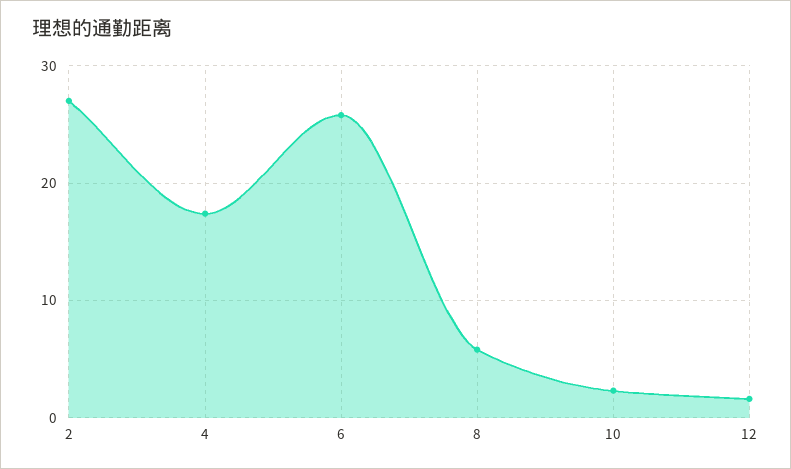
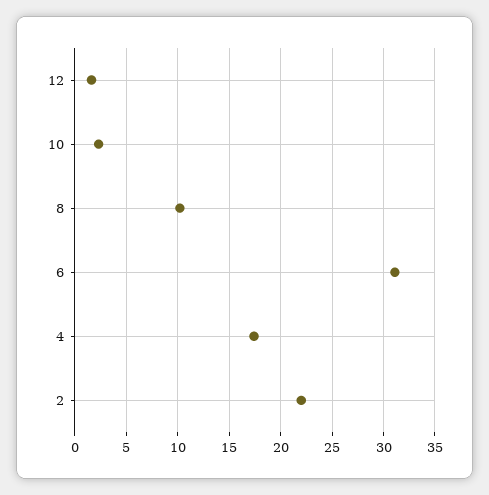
2: 27 -> 22
6: 26 -> 31
8: 6 -> 10

